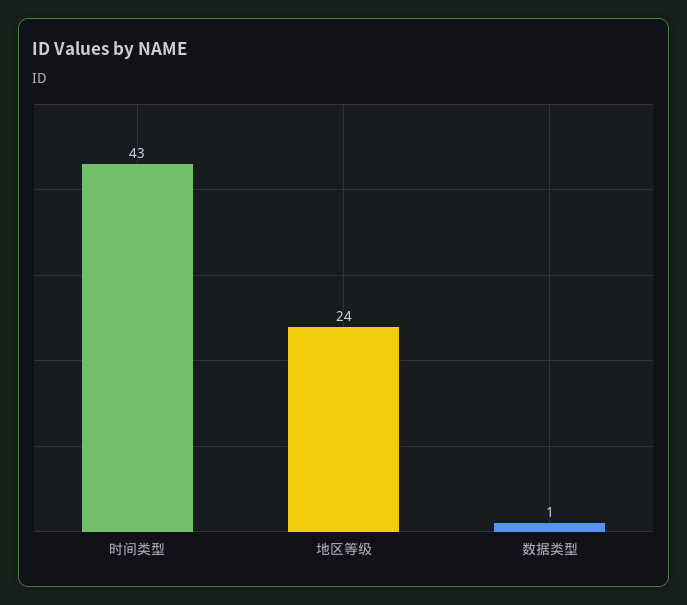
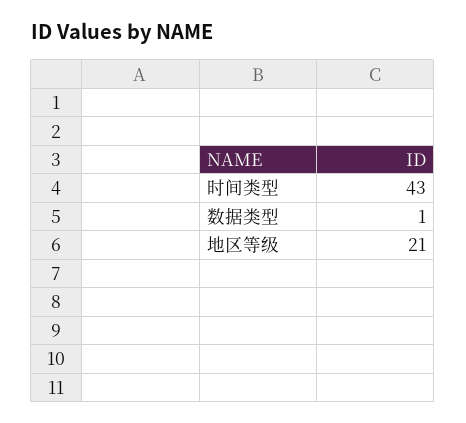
地区等级: 24 -> 21

